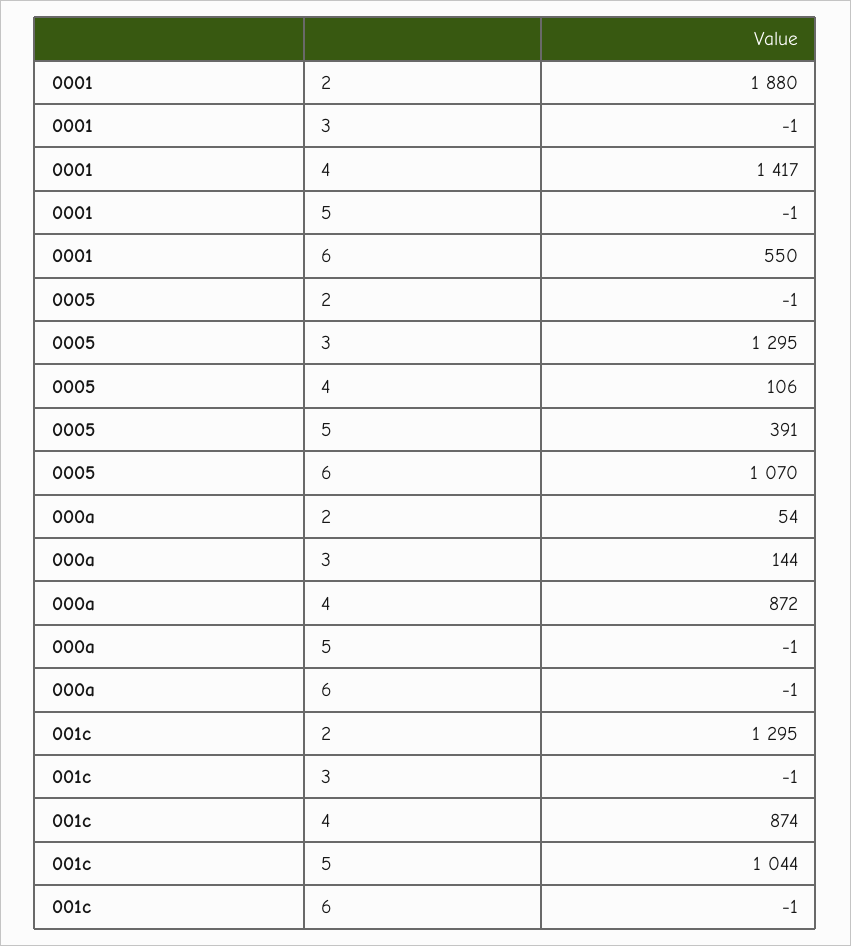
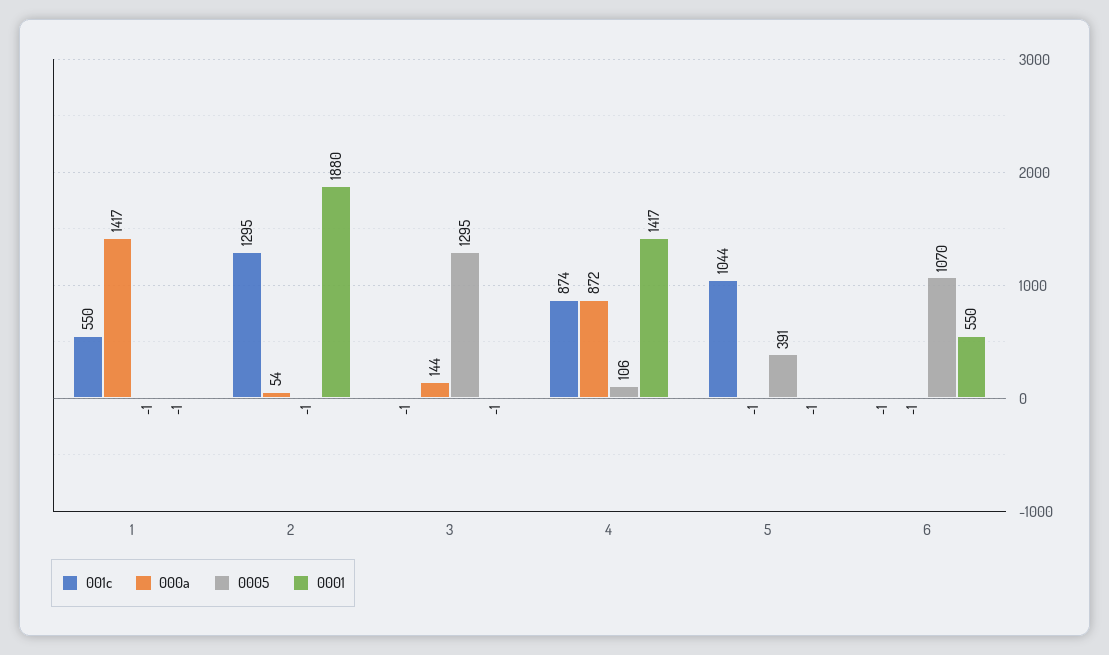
001c, 1: none -> 550
000a, 1: none -> 1417
0005, 1: none -> -1
0001, 1: none -> -1

